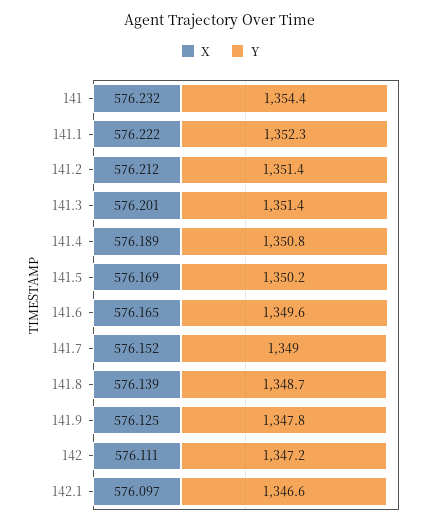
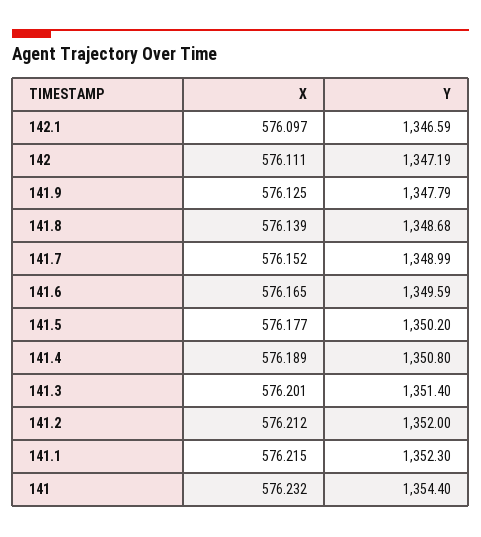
X, 141.1: 576.222 -> 576.215
Y, 141.2: 1351.4 -> 1352
X, 141.5: 576.169 -> 576.177

